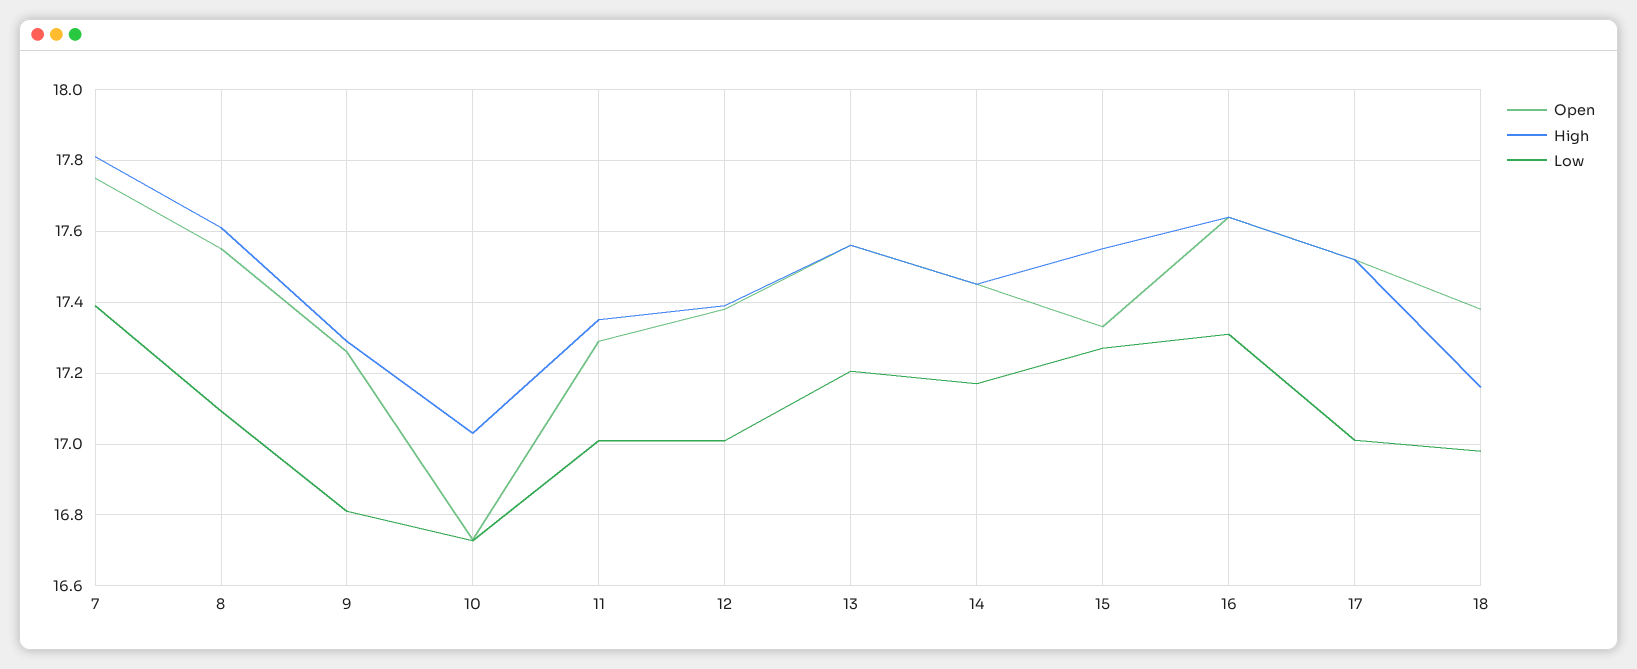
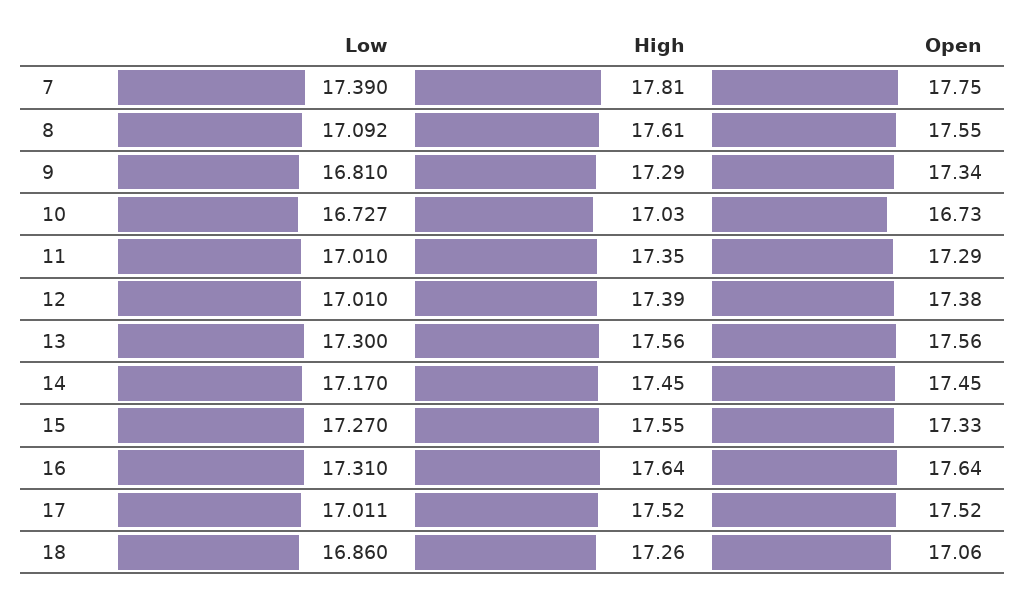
Open, 9: 17.26 -> 17.34
Low, 13: 17.2 -> 17.3
Open, 18: 17.38 -> 17.06
High, 18: 17.16 -> 17.26
Low, 18: 16.98 -> 16.86

